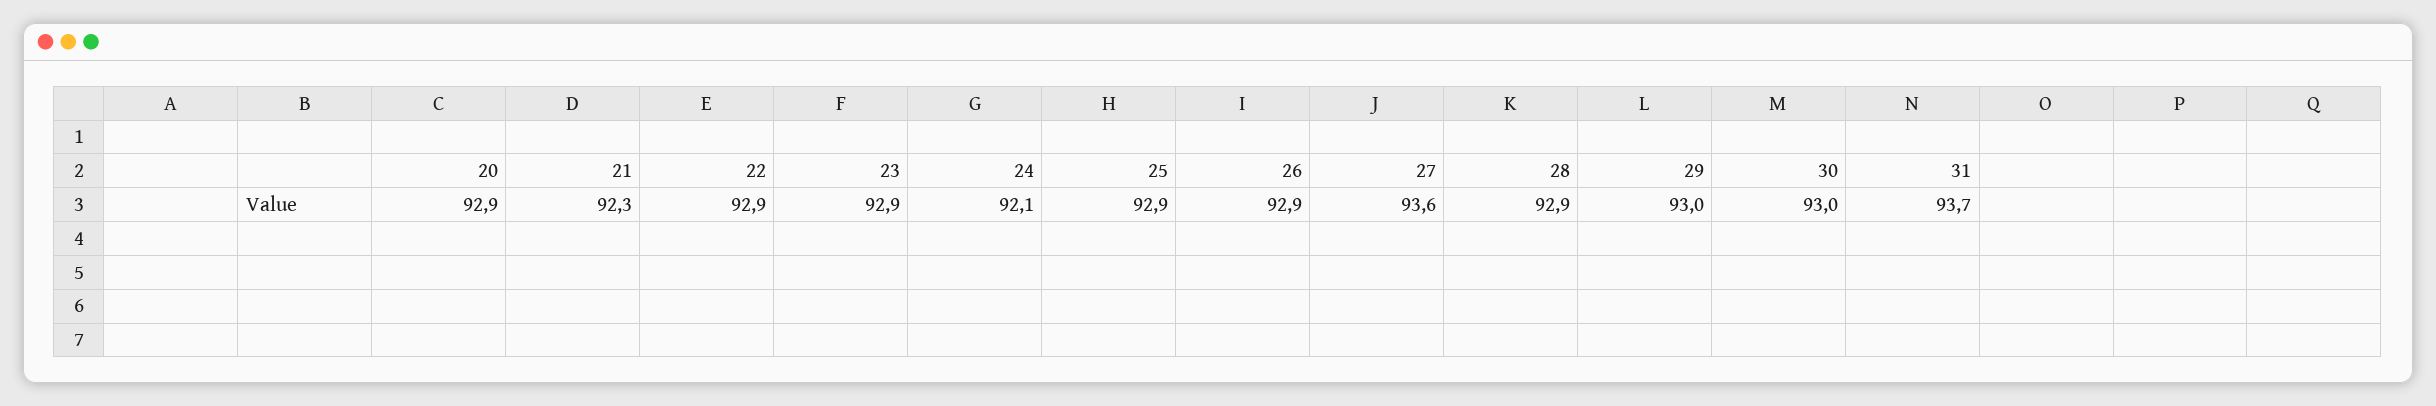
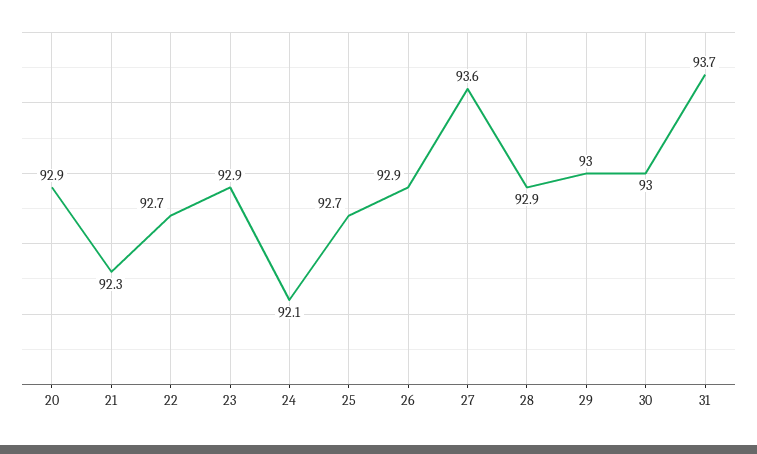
22: 92.9 -> 92.7
25: 92.9 -> 92.7

